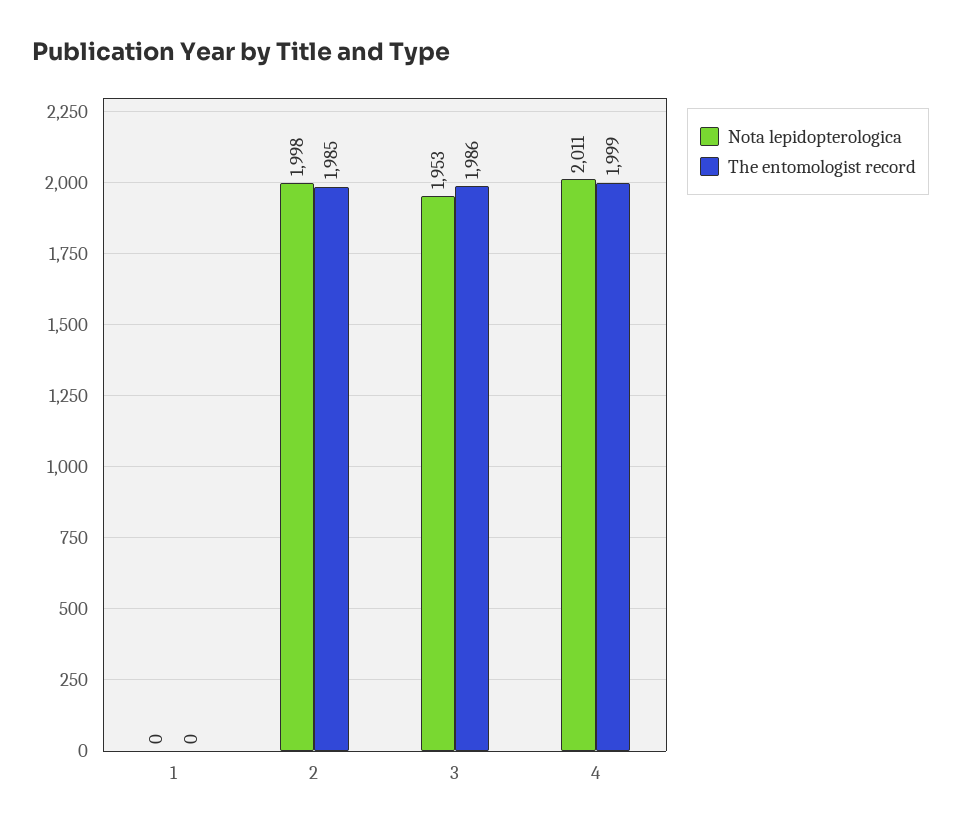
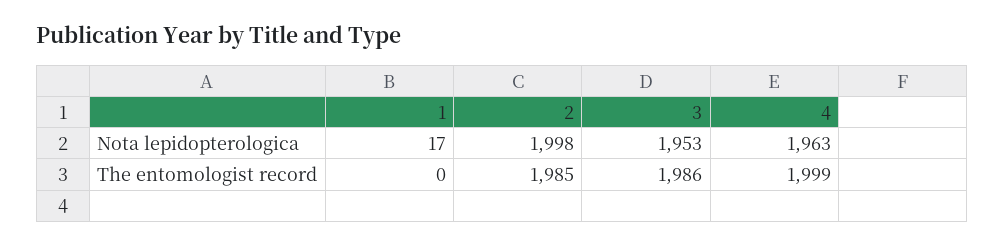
Nota lepidopterologica, 1: 0 -> 17
Nota lepidopterologica, 4: 2011 -> 1963

